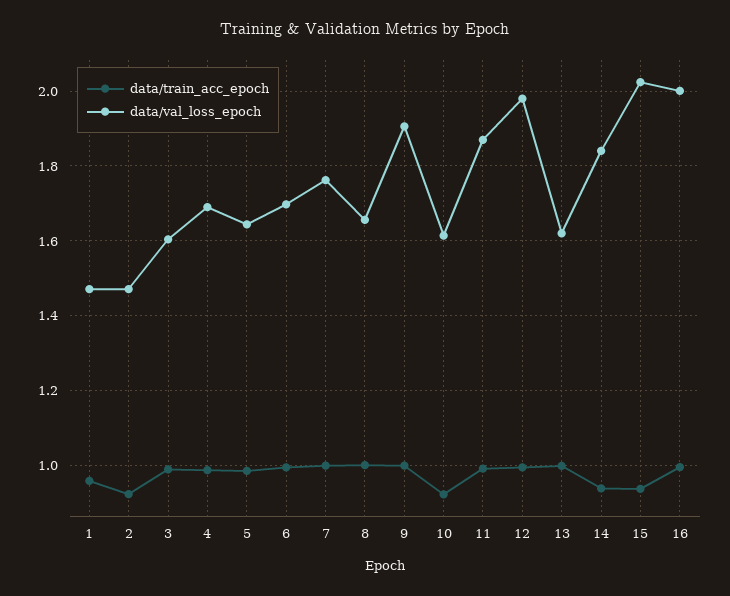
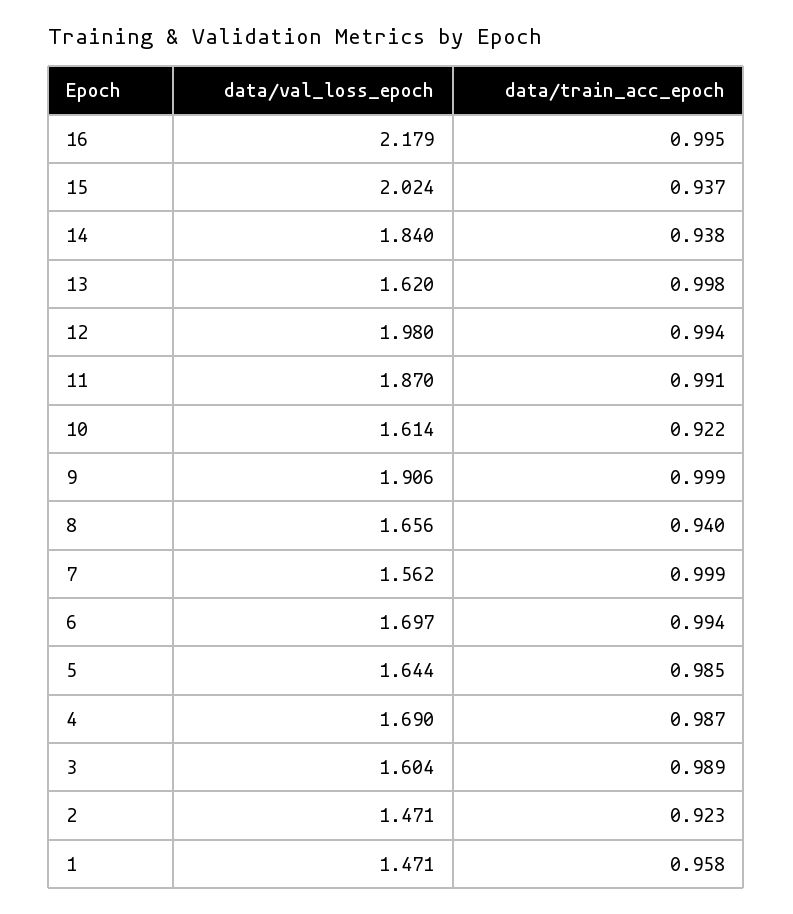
data/val_loss_epoch, 7: 1.76 -> 1.562
data/train_acc_epoch, 8: 1 -> 0.94
data/val_loss_epoch, 16: 2 -> 2.179

